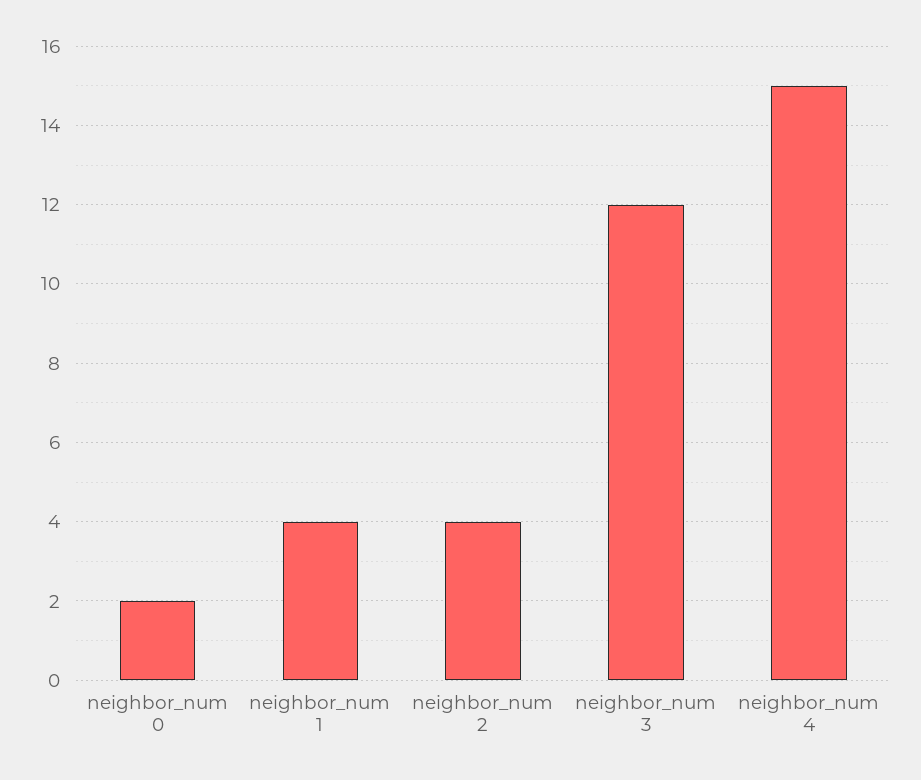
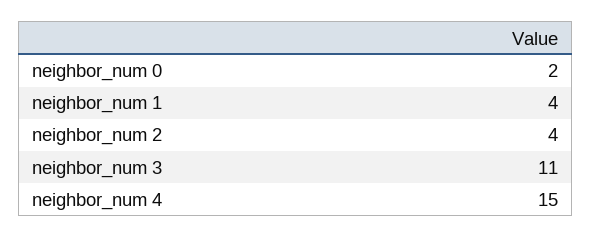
neighbor_num 3: 12 -> 11

